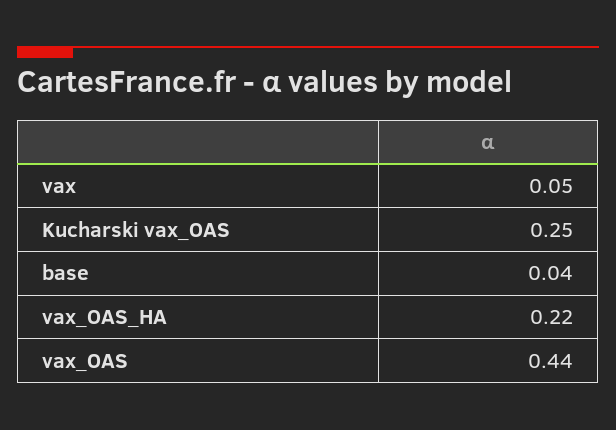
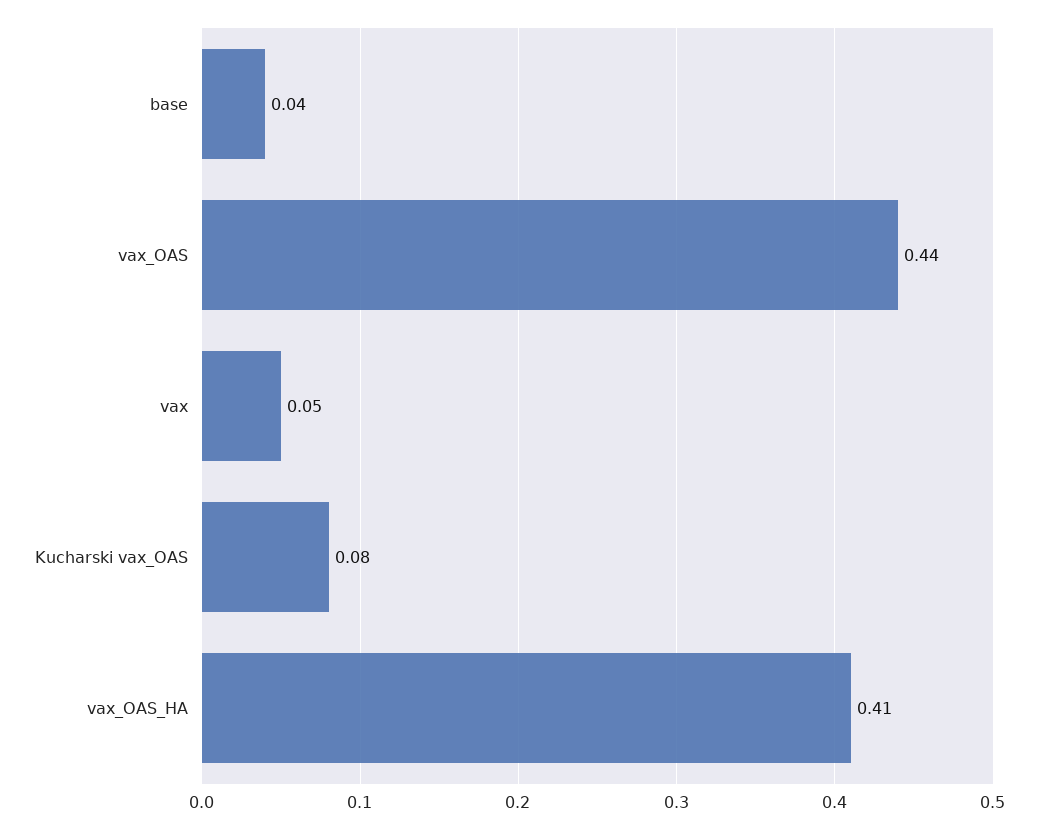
Kucharski vax_OAS: 0.25 -> 0.08
vax_OAS_HA: 0.22 -> 0.41

